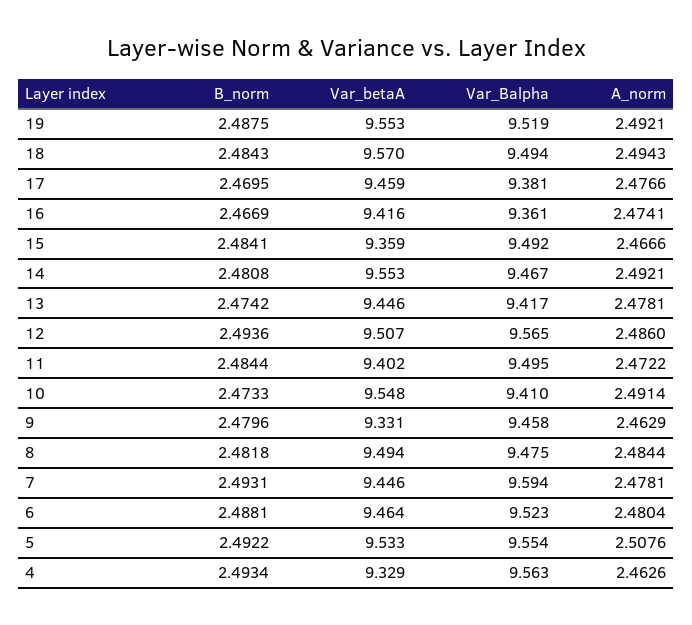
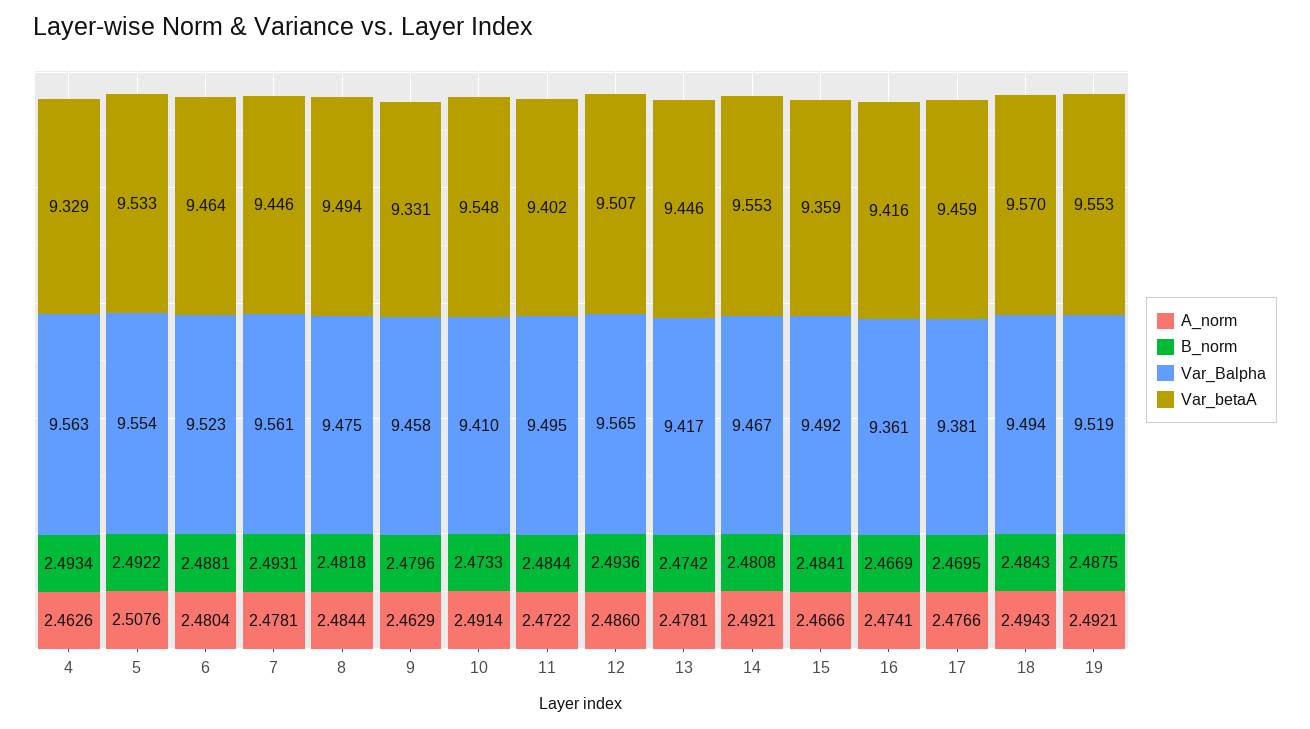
Var_Balpha, 7: 9.594 -> 9.561

